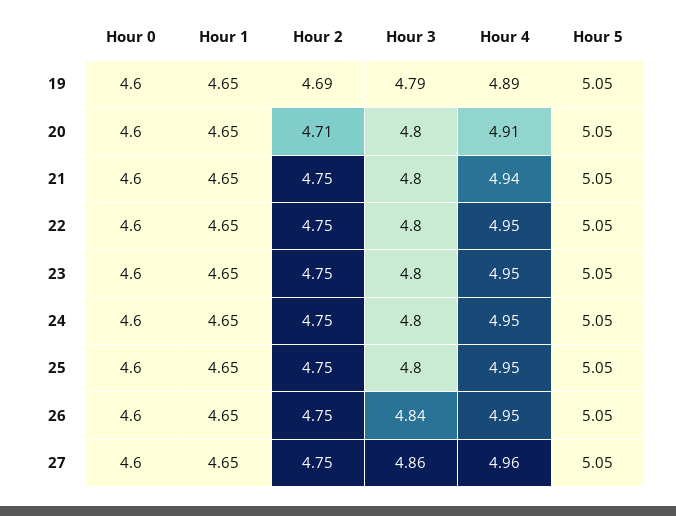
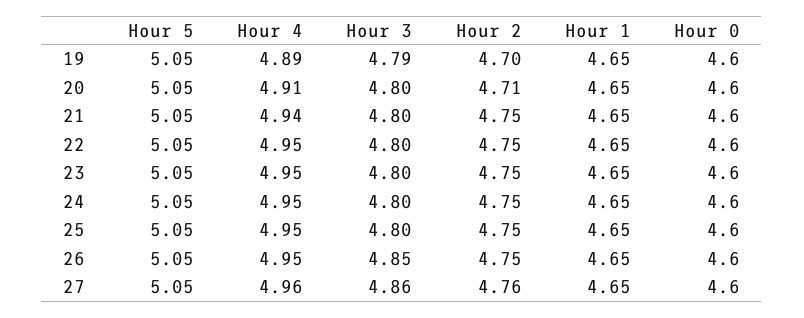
Hour 2, 19: 4.69 -> 4.7
Hour 3, 26: 4.84 -> 4.85
Hour 2, 27: 4.75 -> 4.76

